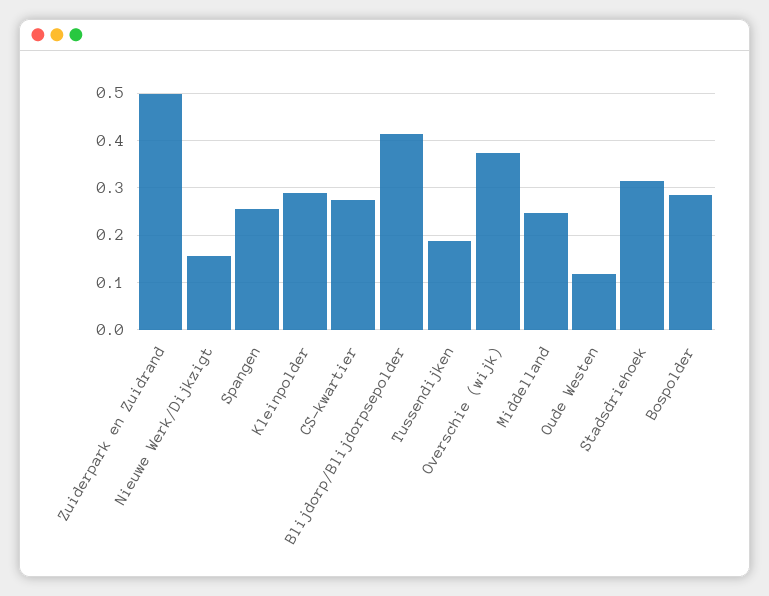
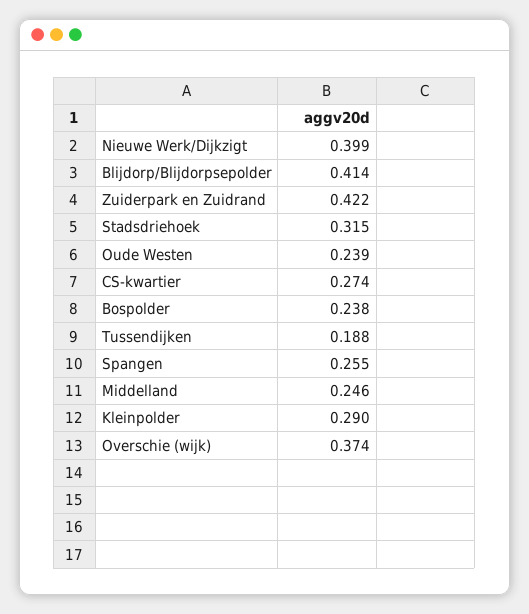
Zuiderpark en Zuidrand: 0.5 -> 0.422
Nieuwe Werk/Dijkzigt: 0.16 -> 0.399
Oude Westen: 0.12 -> 0.239
Bospolder: 0.28 -> 0.238

